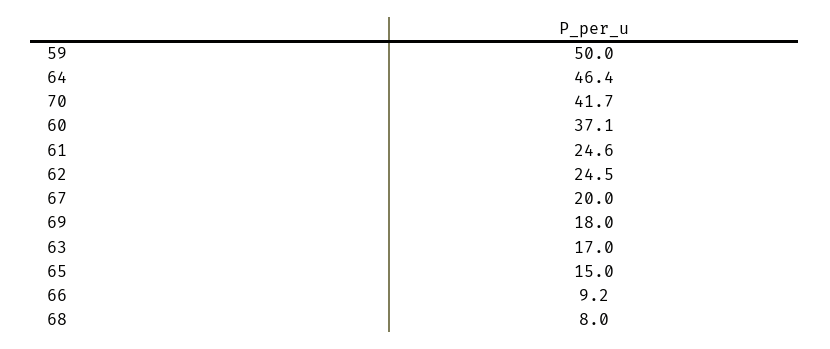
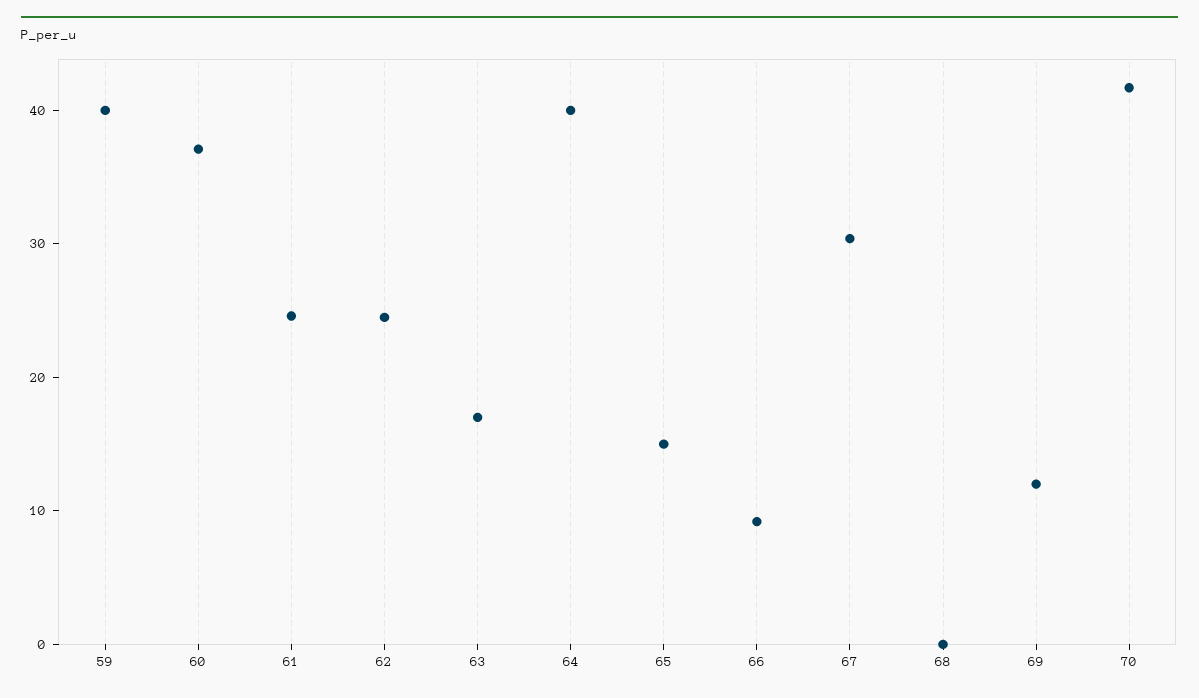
59: 50 -> 40
64: 46.4 -> 40
67: 20 -> 30
69: 18 -> 12
68: 8 -> 0

